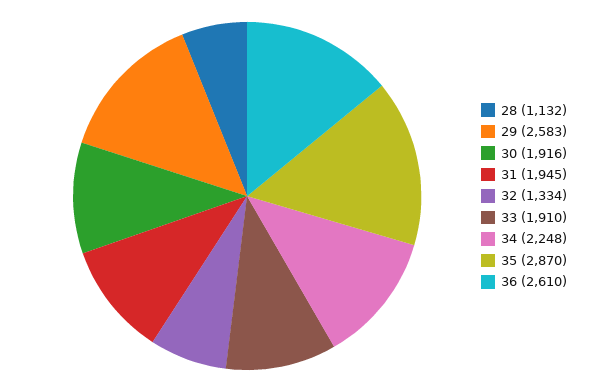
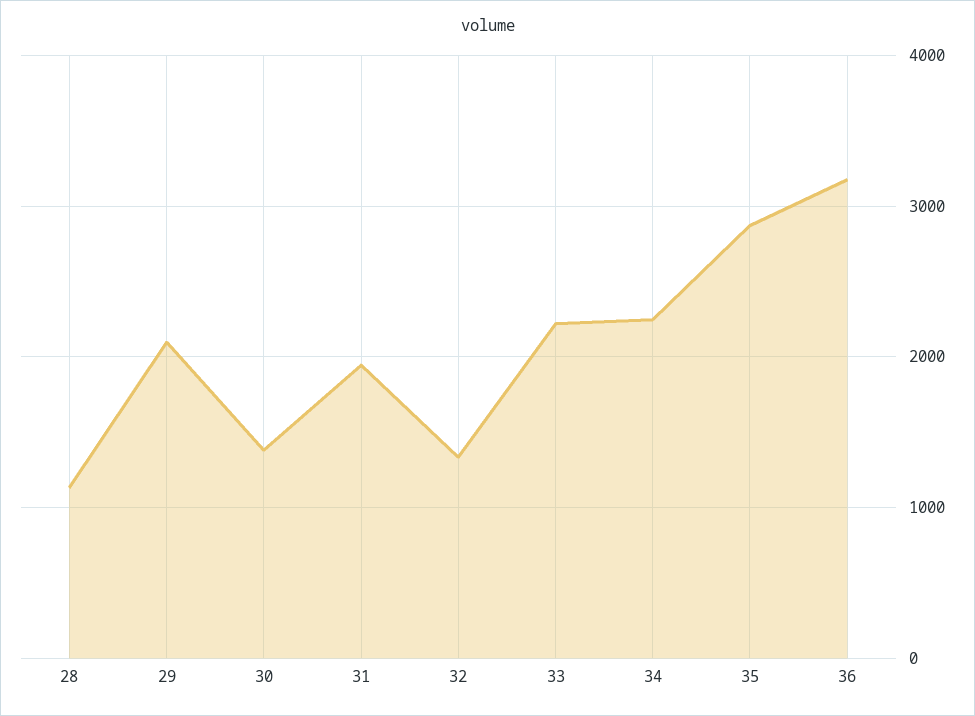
29: 2583 -> 2100
30: 1916 -> 1400
33: 1910 -> 2200
36: 2610 -> 3200

